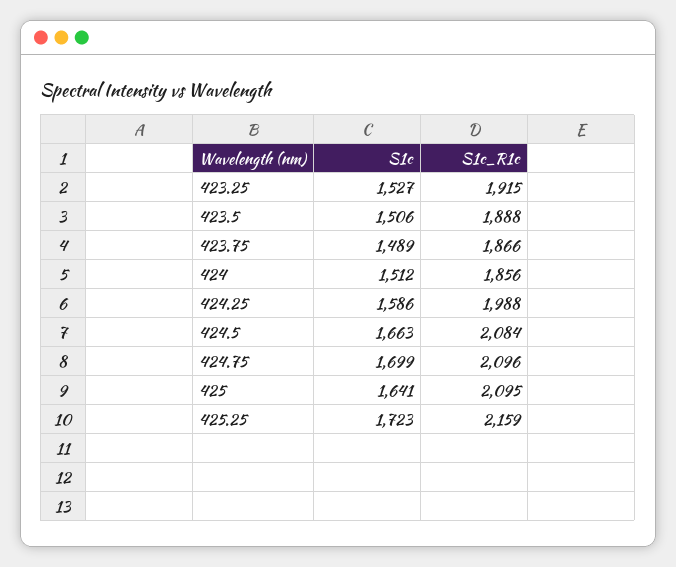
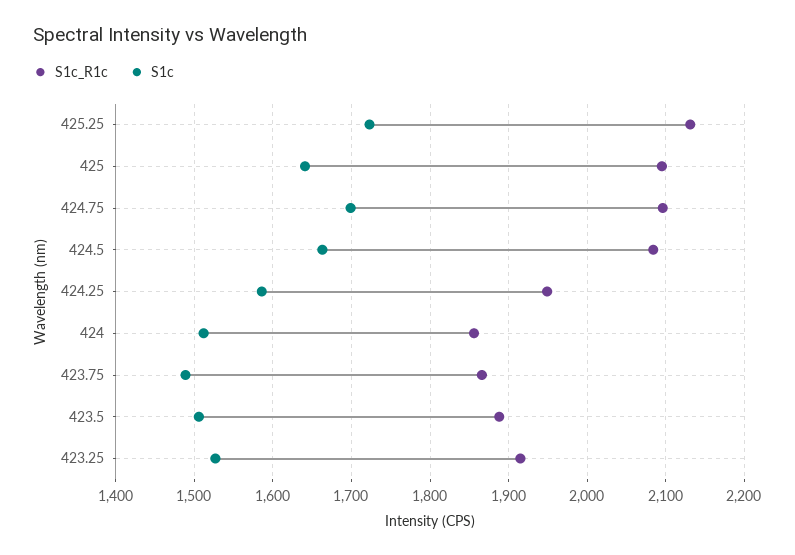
S1c_R1c, 424.25: 1988 -> 1950
S1c_R1c, 425.25: 2159 -> 2130

